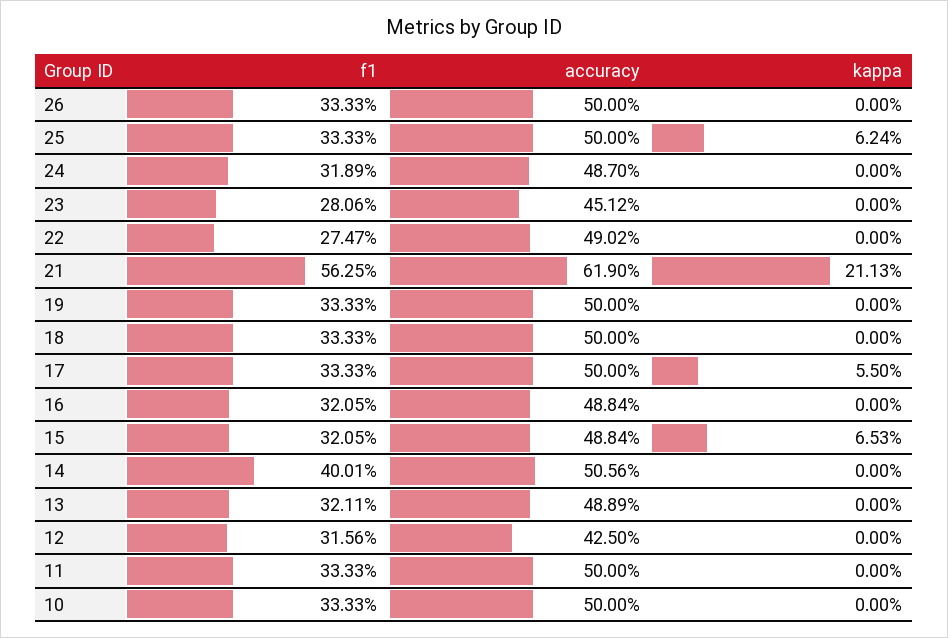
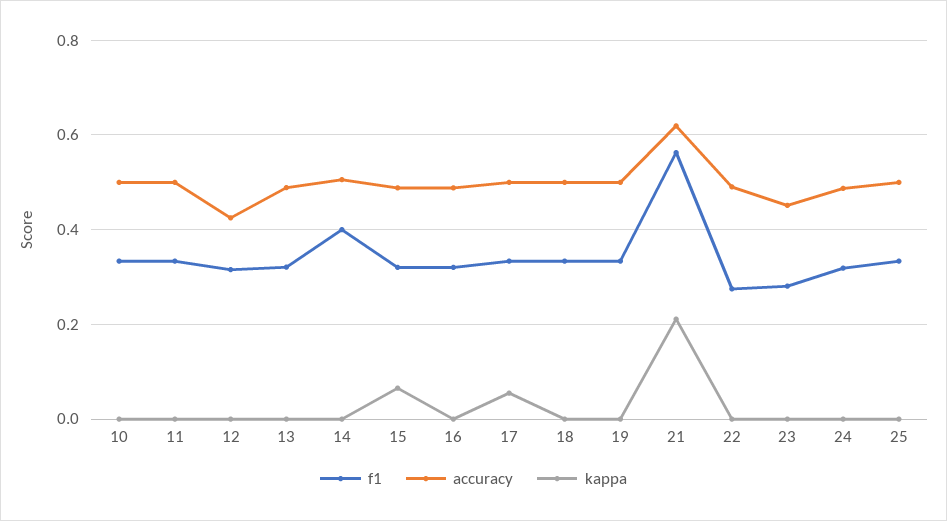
f1, 26: 0.3333 -> none
accuracy, 26: 0.5 -> none
kappa, 26: 0 -> none
kappa, 25: 0.0624 -> 0

